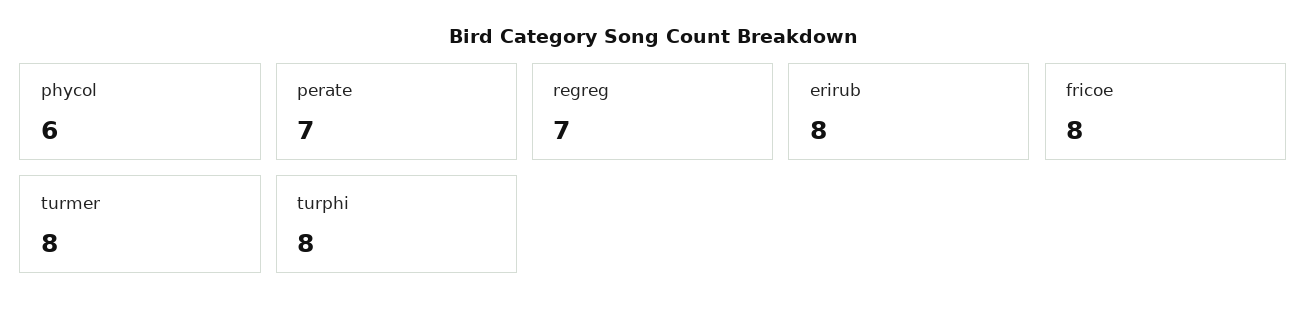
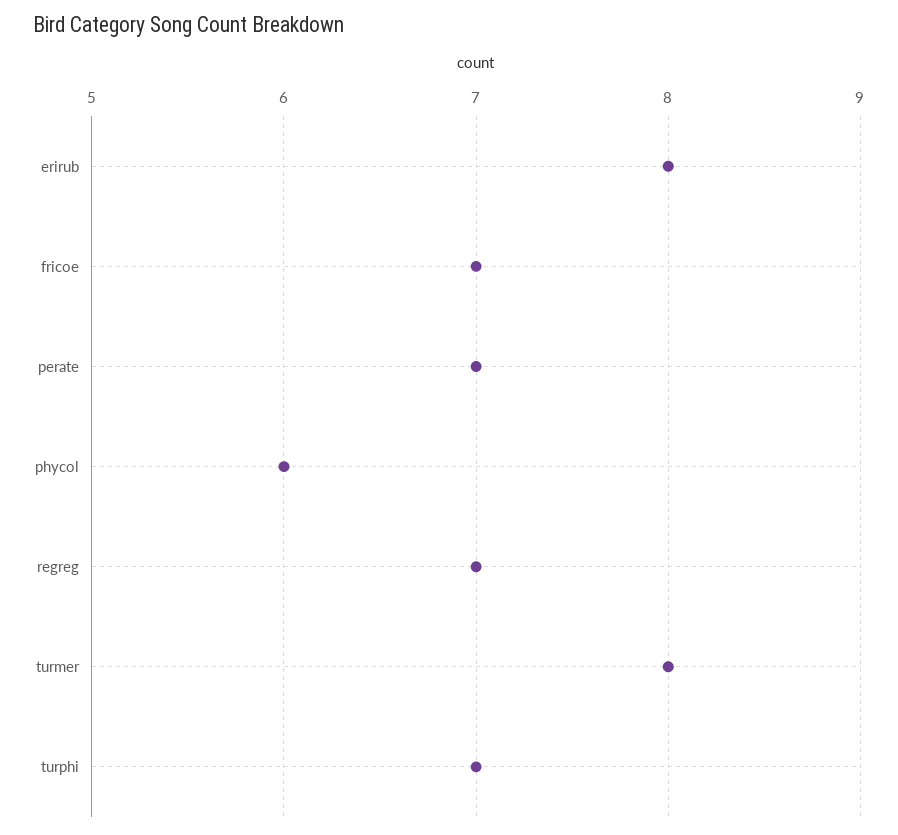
fricoe: 8 -> 7
turphi: 8 -> 7

